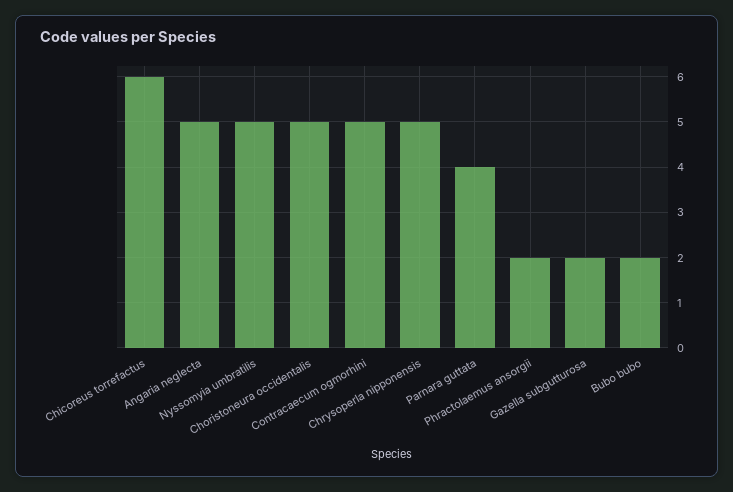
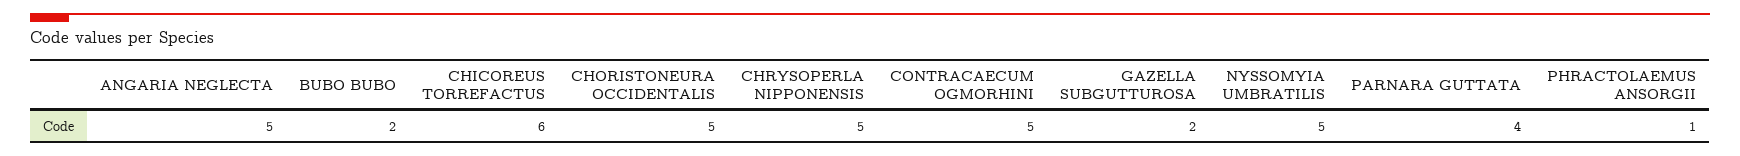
Phractolaemus ansorgii: 2 -> 1

